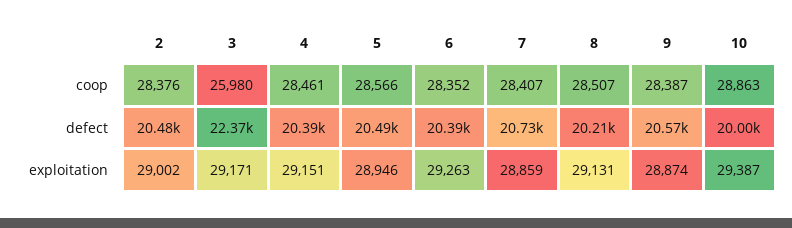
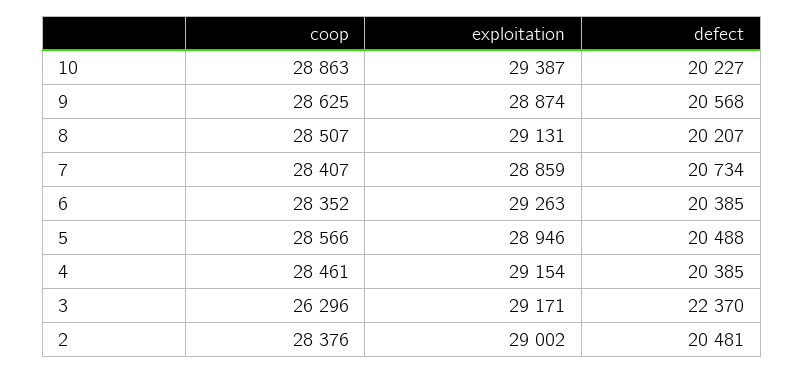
3, coop: 25980 -> 26296
9, coop: 28387 -> 28625
10, defect: 20000 -> 20227
4, exploitation: 29151 -> 29154

